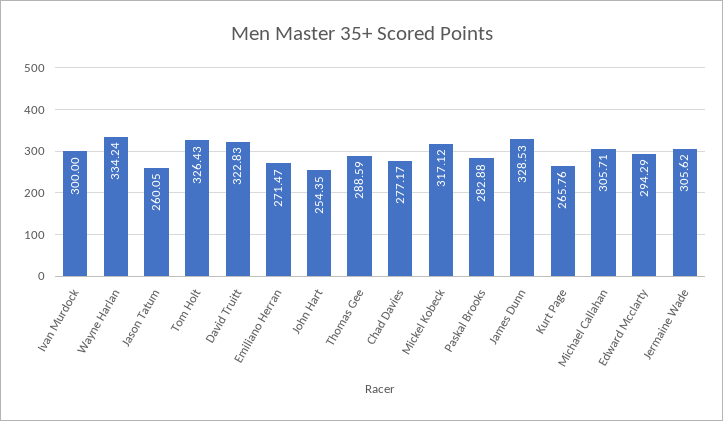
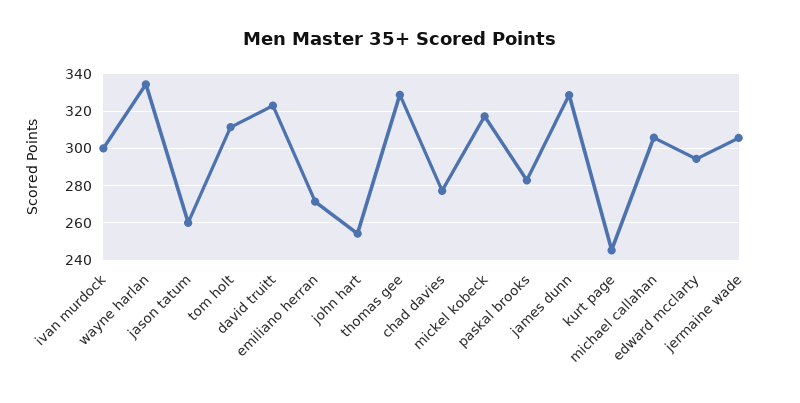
Tom Holt: 326.43 -> 310
Thomas Gee: 288.59 -> 330
Kurt Page: 265.76 -> 245

